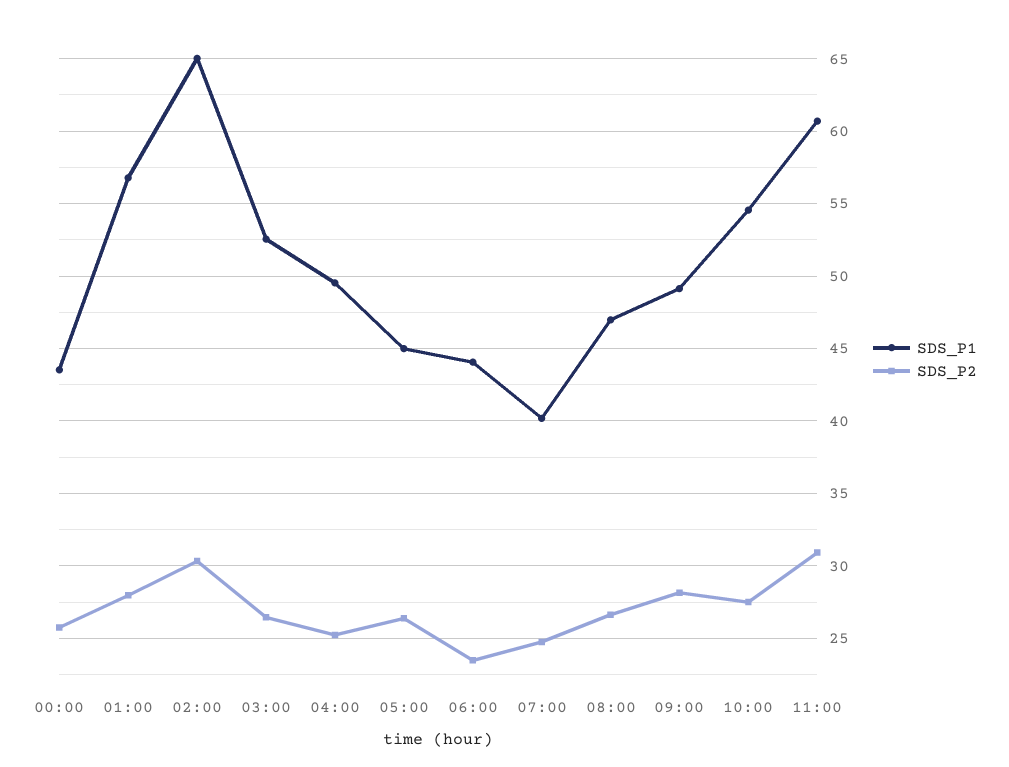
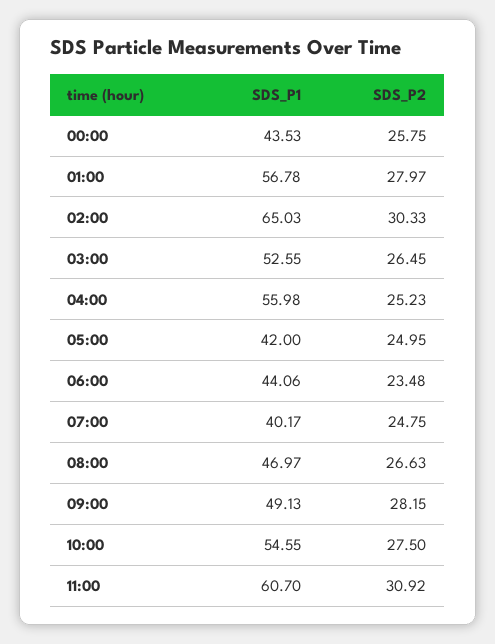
SDS_P1, 04:00: 49.5 -> 55.98
SDS_P1, 05:00: 45 -> 42
SDS_P2, 05:00: 26.5 -> 24.95

